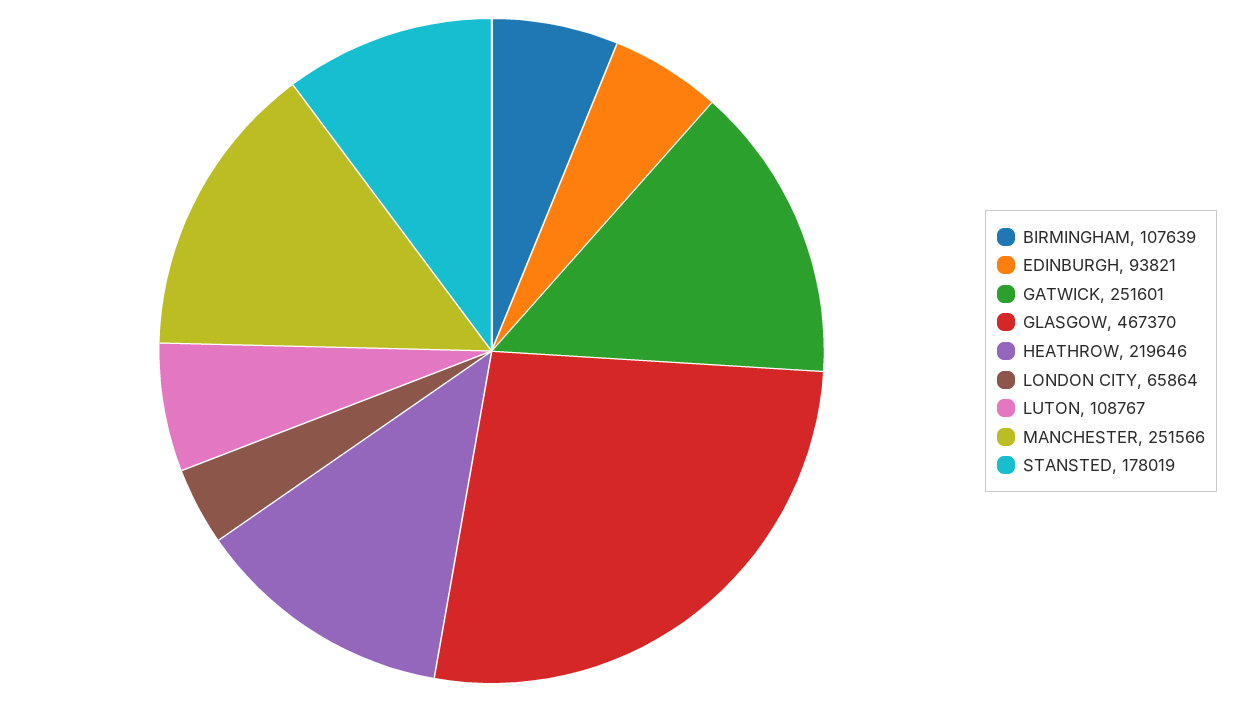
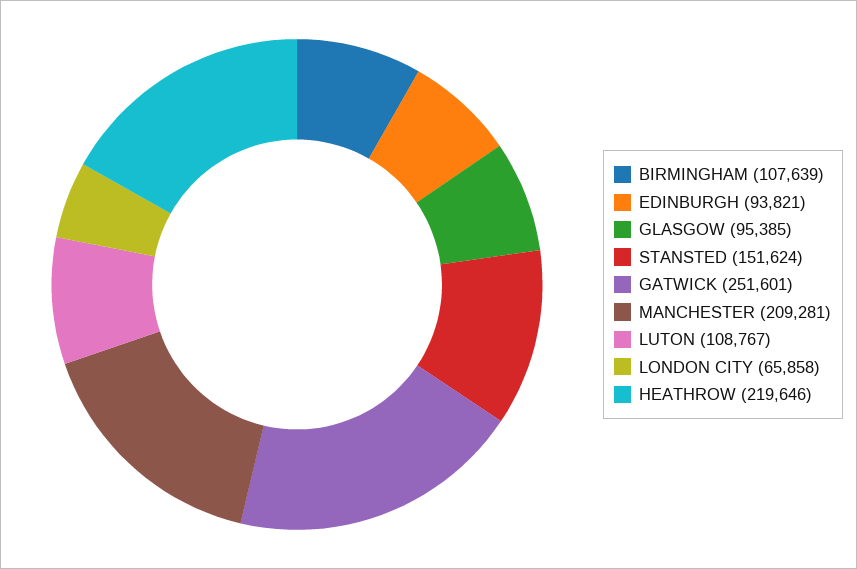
GLASGOW: 467370 -> 95385
LONDON CITY: 65864 -> 65858
MANCHESTER: 251566 -> 209281
STANSTED: 178019 -> 151624

